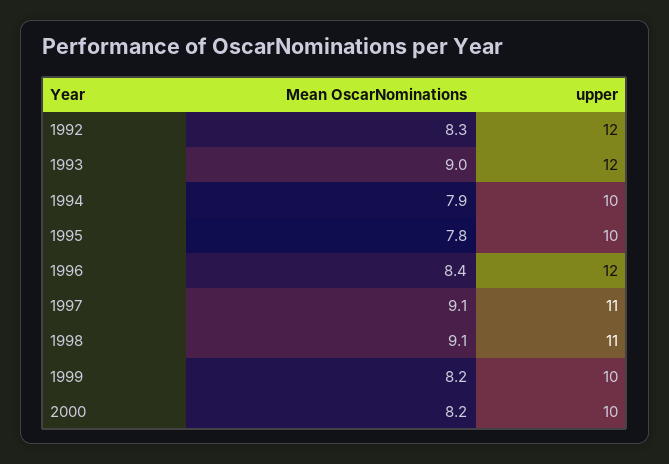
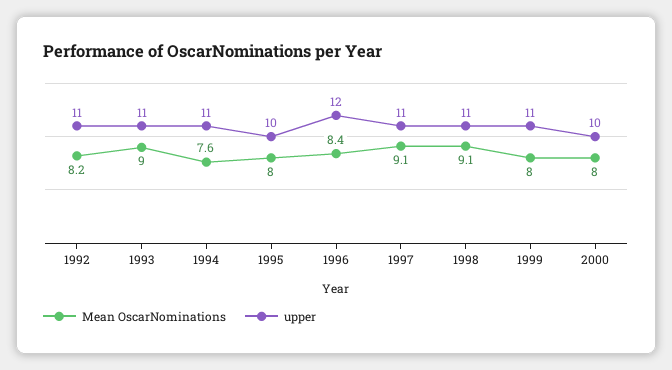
Mean OscarNominations, 1992: 8.3 -> 8.2
upper, 1992: 12 -> 11
upper, 1993: 12 -> 11
Mean OscarNominations, 1994: 7.9 -> 7.6
upper, 1994: 10 -> 11
Mean OscarNominations, 1995: 7.8 -> 8
Mean OscarNominations, 1999: 8.2 -> 8
upper, 1999: 10 -> 11
Mean OscarNominations, 2000: 8.2 -> 8

